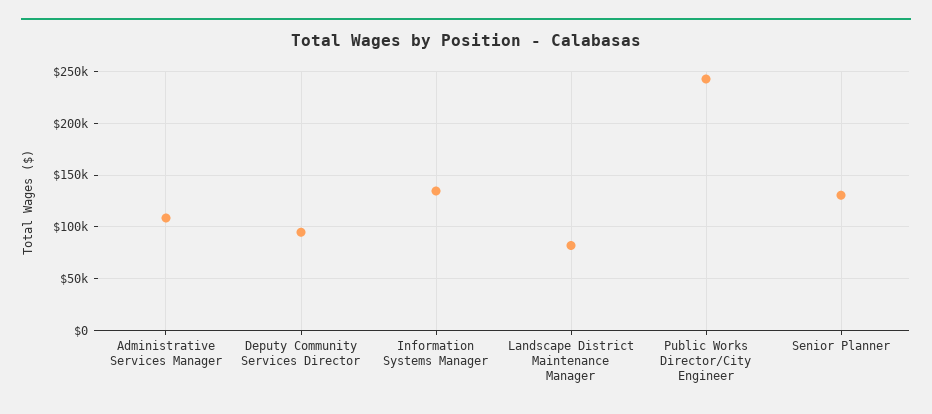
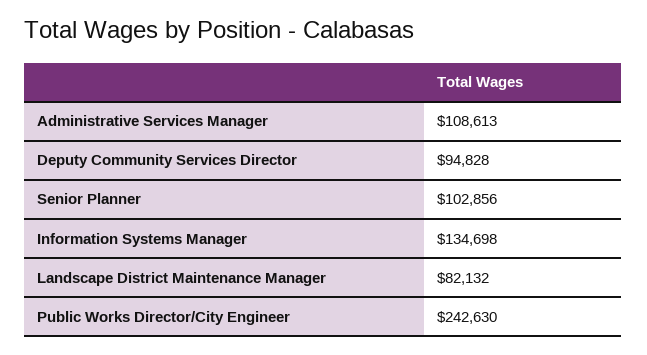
Senior Planner: 130000 -> 102856

